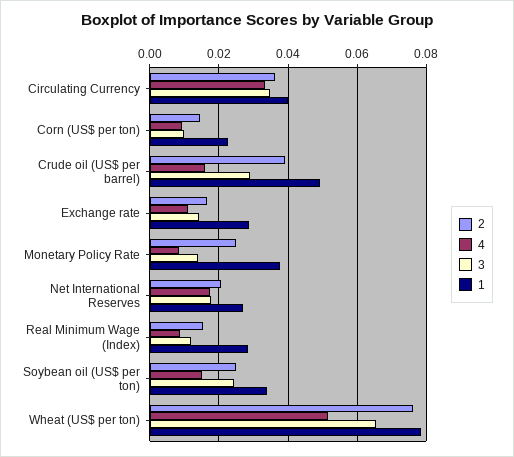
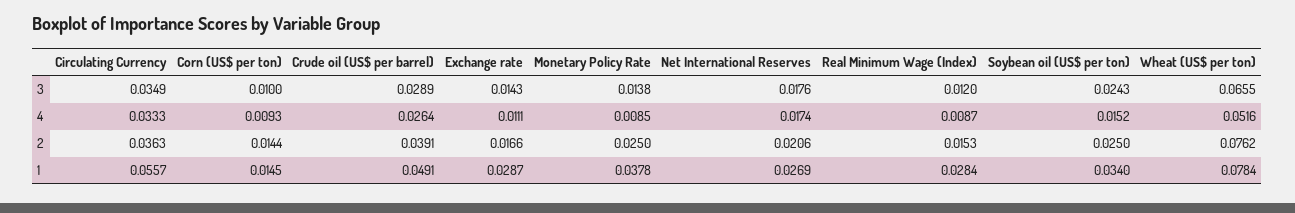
1, Circulating Currency: 0.04 -> 0.0557
1, Corn (US$ per ton): 0.022 -> 0.0145
4, Crude oil (US$ per barrel): 0.016 -> 0.0264

